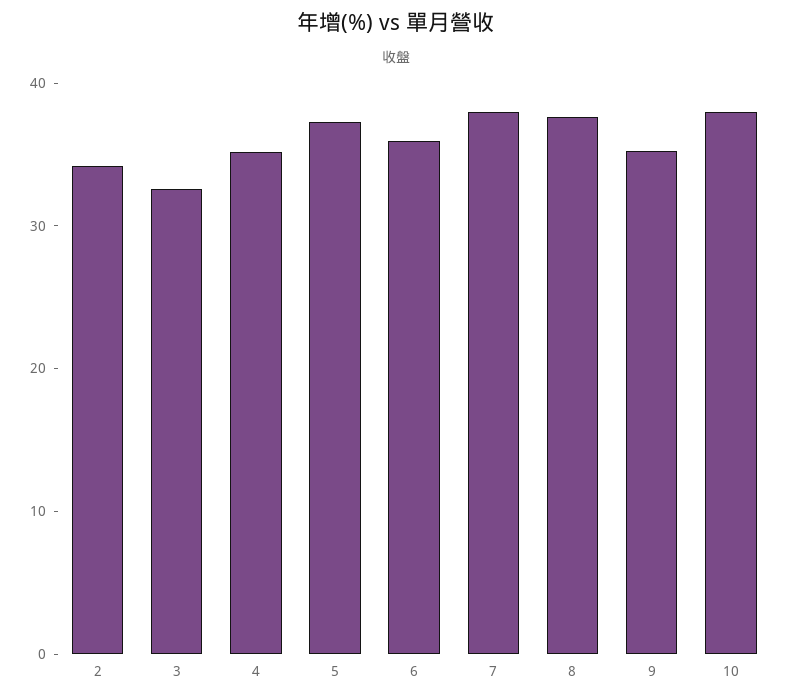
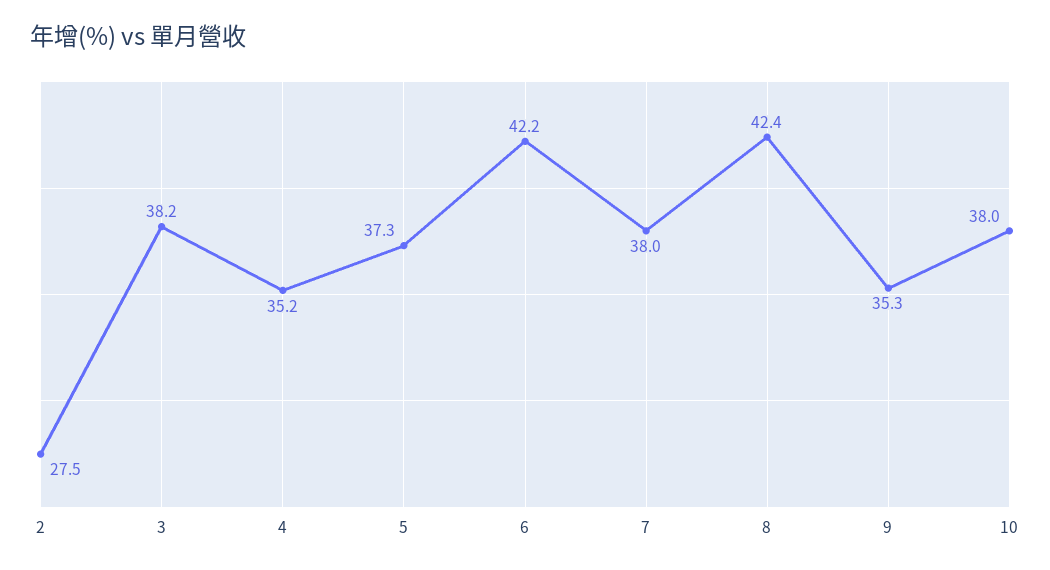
2: 34 -> 27.5
3: 32 -> 38.2
6: 36 -> 42.2
8: 38 -> 42.4

